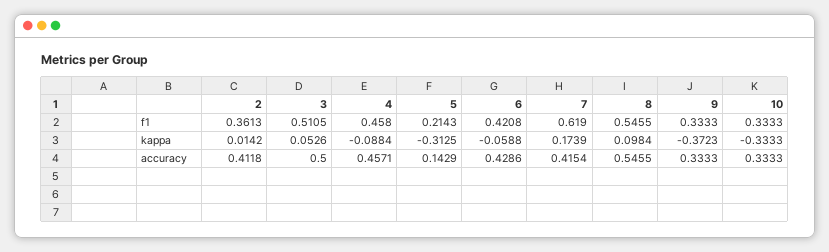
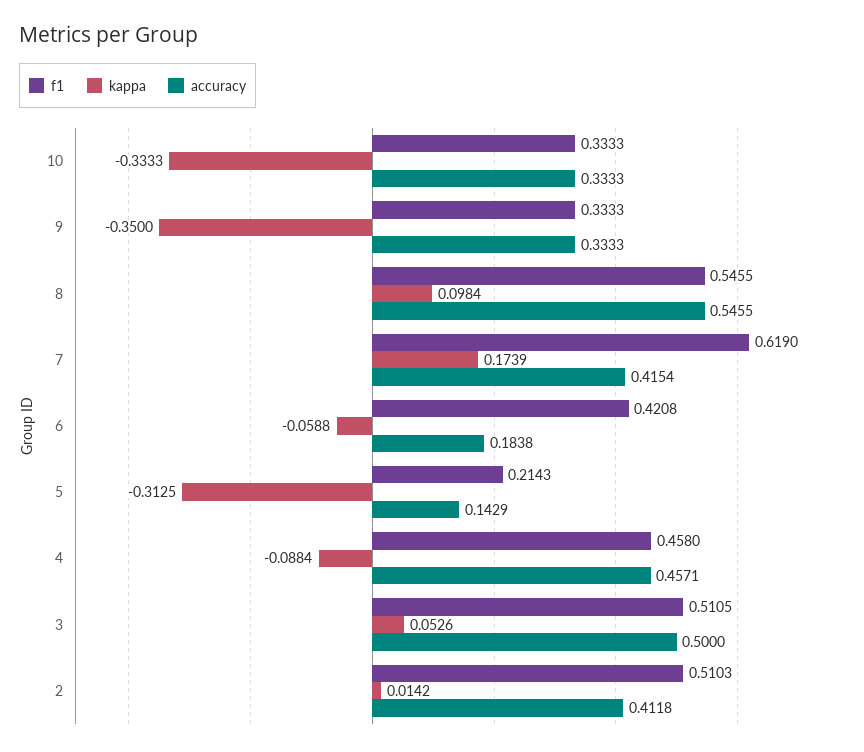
f1, 2: 0.3613 -> 0.5103
kappa, 9: -0.3723 -> -0.35
accuracy, 6: 0.4286 -> 0.1838

